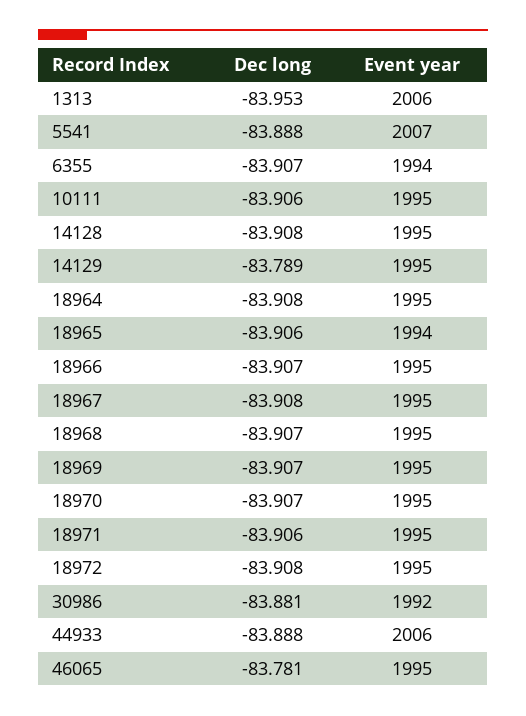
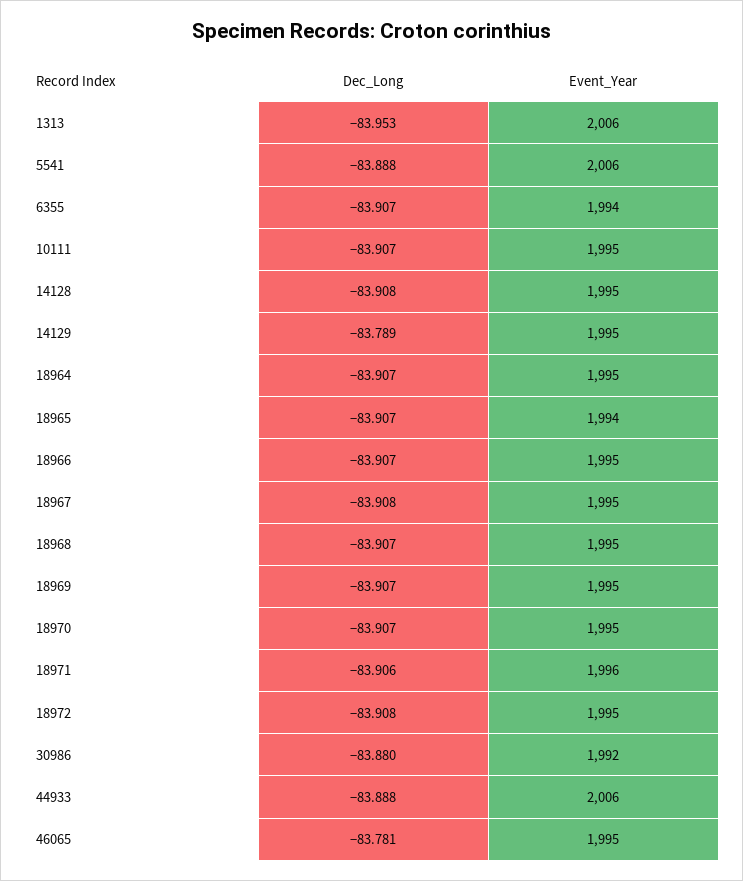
Event year, 5541: 2007 -> 2006
Dec long, 10111: -83.906 -> -83.907
Dec long, 18964: -83.908 -> -83.907
Dec long, 18965: -83.906 -> -83.907
Event year, 18971: 1995 -> 1996
Dec long, 30986: -83.881 -> -83.88

